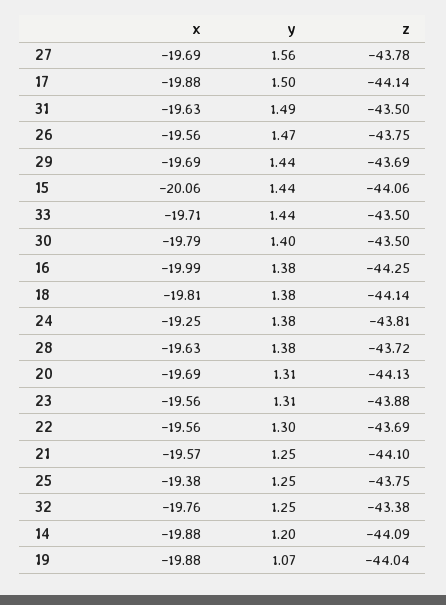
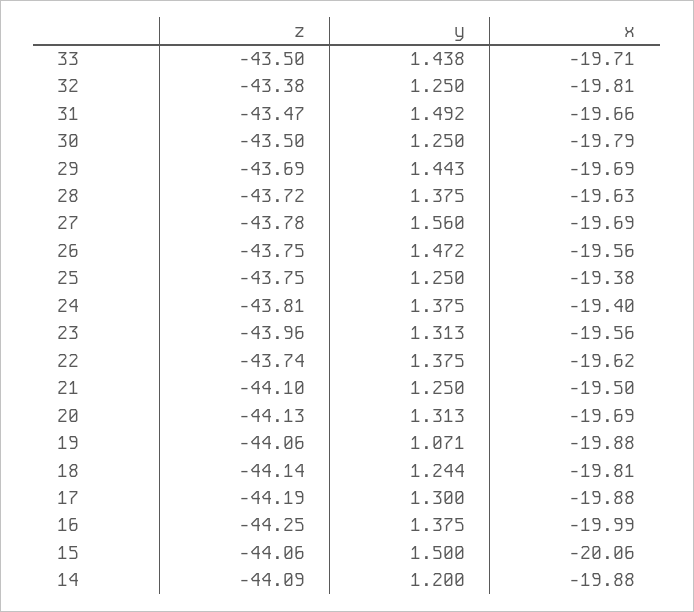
y, 17: 1.5 -> 1.3
z, 17: -44.14 -> -44.19
x, 31: -19.63 -> -19.66
z, 31: -43.5 -> -43.47
y, 15: 1.44 -> 1.5
y, 30: 1.4 -> 1.25
y, 18: 1.38 -> 1.244
x, 24: -19.25 -> -19.4
z, 23: -43.88 -> -43.96
x, 22: -19.56 -> -19.62
y, 22: 1.3 -> 1.375
z, 22: -43.69 -> -43.74
x, 21: -19.57 -> -19.5
x, 32: -19.76 -> -19.81
z, 19: -44.04 -> -44.06

